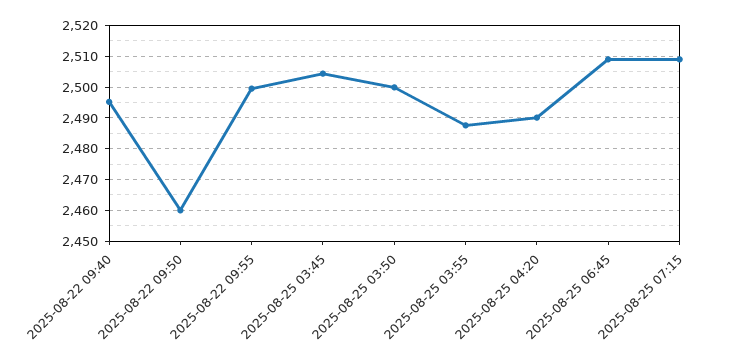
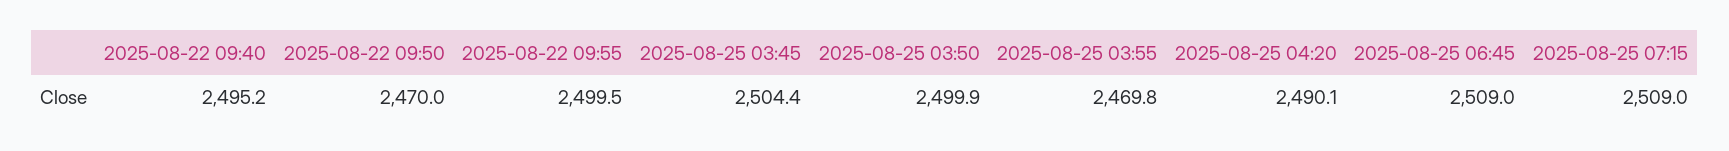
2025-08-22 09:50: 2460 -> 2470
2025-08-25 03:55: 2488 -> 2469.8

